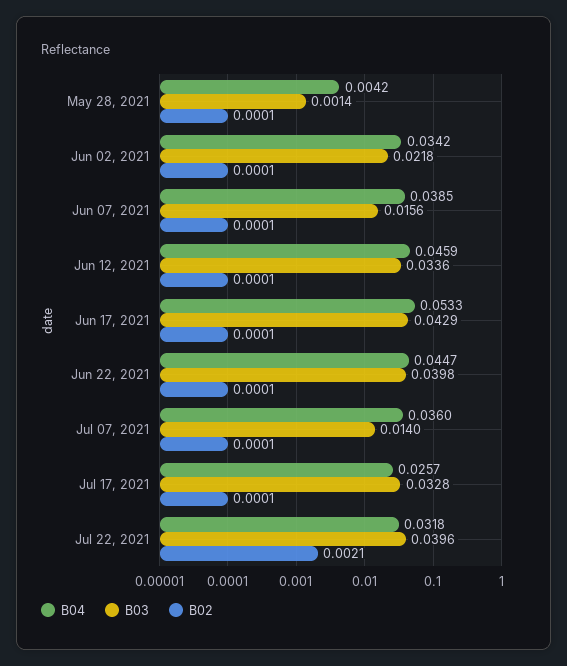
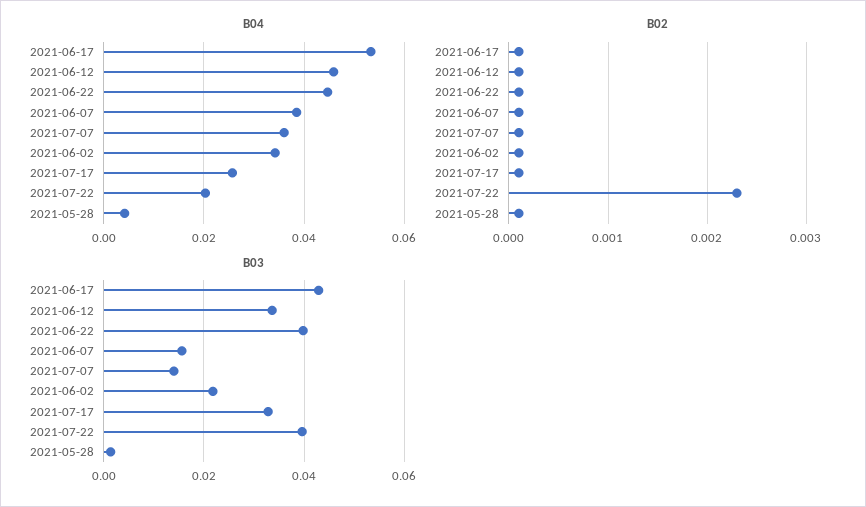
B04, Jul 22, 2021: 0.0318 -> 0.02
B02, Jul 22, 2021: 0.0021 -> 0.0023

